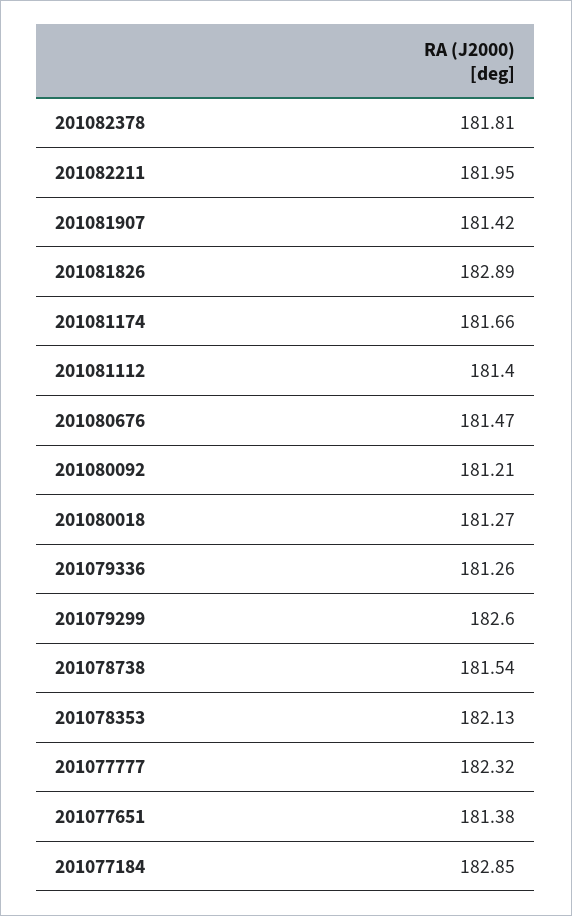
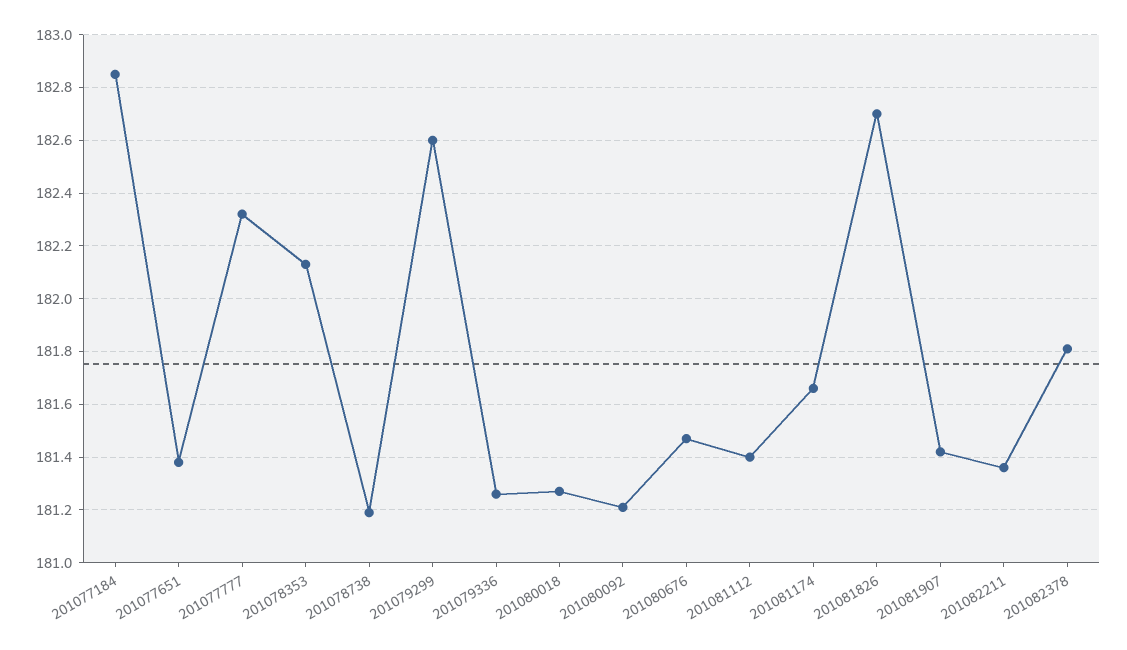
201082211: 181.95 -> 181.35
201081826: 182.89 -> 182.7
201078738: 181.54 -> 181.2

